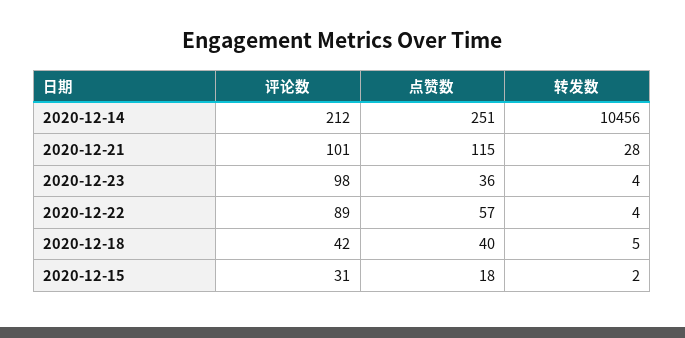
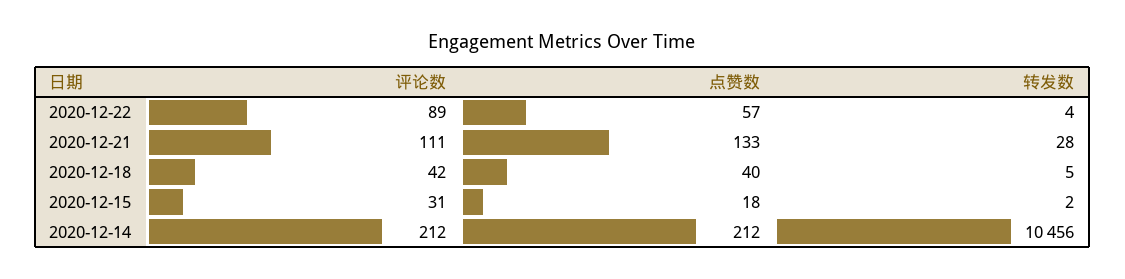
点赞数, 2020-12-14: 251 -> 212
评论数, 2020-12-21: 101 -> 111
点赞数, 2020-12-21: 115 -> 133
评论数, 2020-12-23: 98 -> none
点赞数, 2020-12-23: 36 -> none
转发数, 2020-12-23: 4 -> none

